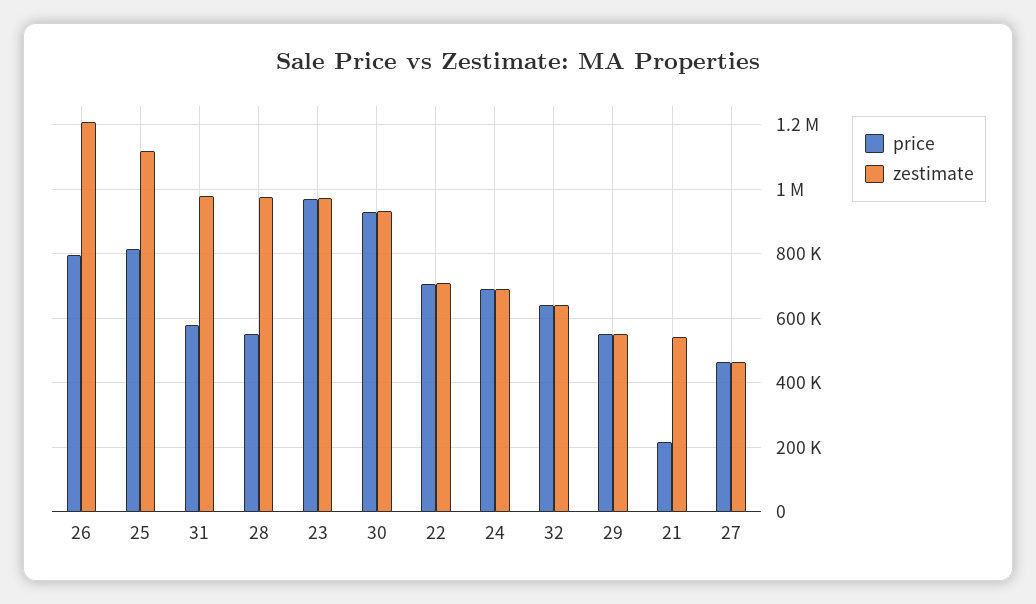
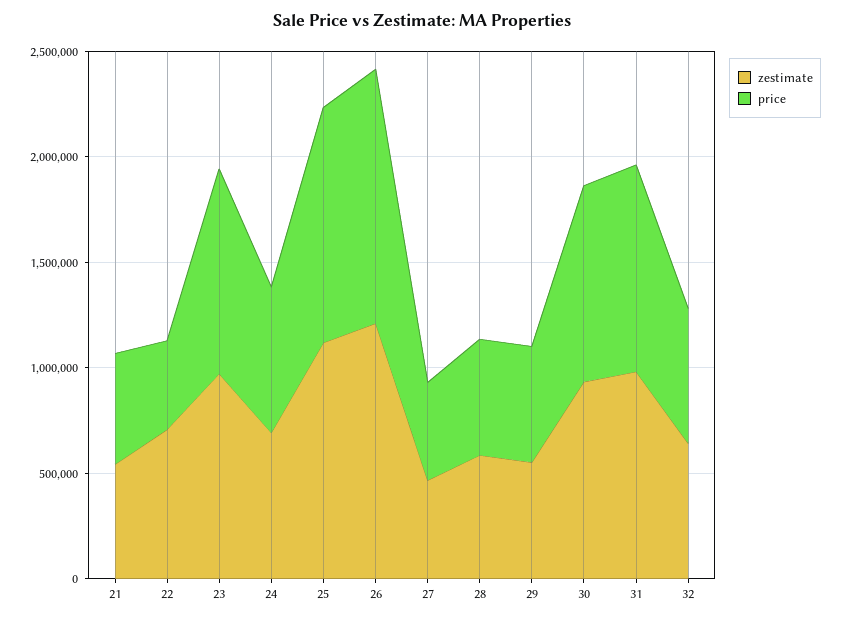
price, 26: 800000 -> 1200000
price, 25: 820000 -> 1100000
price, 31: 580000 -> 1000000
zestimate, 28: 980000 -> 600000
price, 22: 700000 -> 400000
price, 21: 220000 -> 500000

